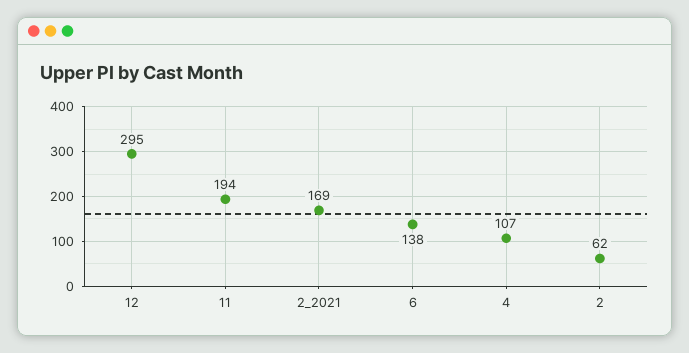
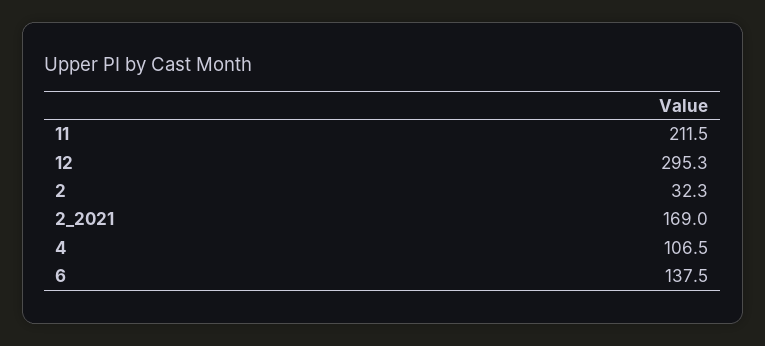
11: 194 -> 211.5
2: 62 -> 32.3

